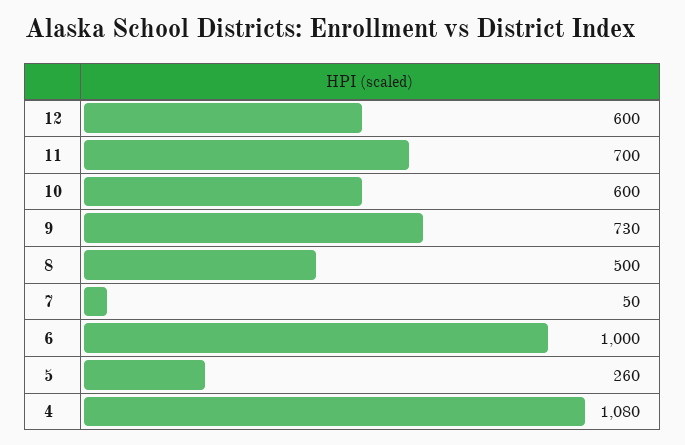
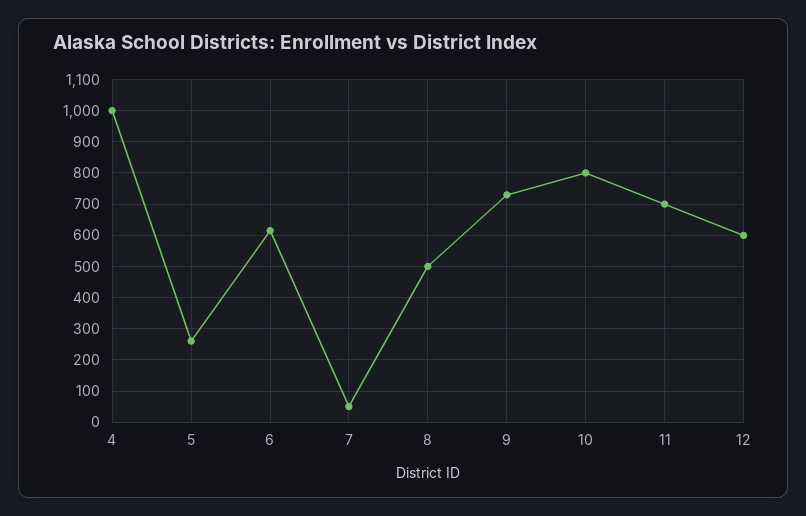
10: 600 -> 800
6: 1000 -> 620
4: 1080 -> 1000

